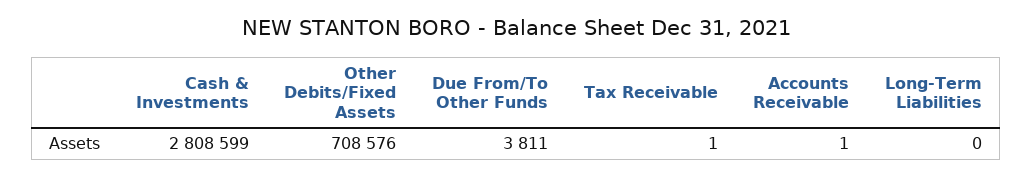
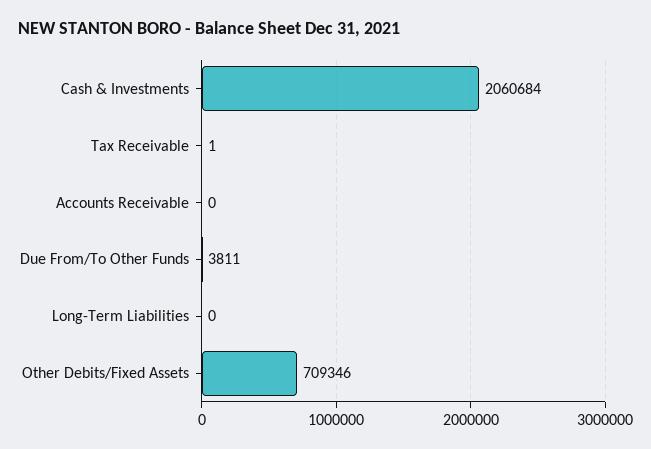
Cash & Investments: 2808599 -> 2060684
Other Debits/Fixed Assets: 708576 -> 709346
Accounts Receivable: 1 -> 0

